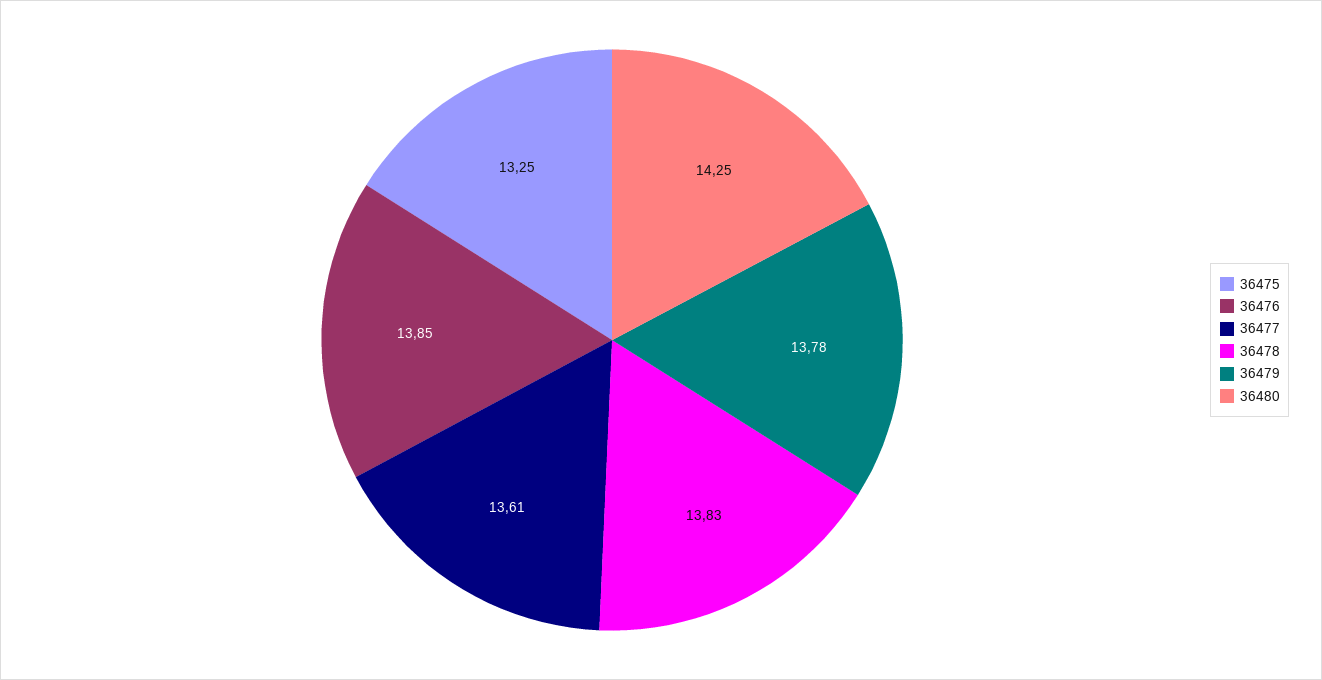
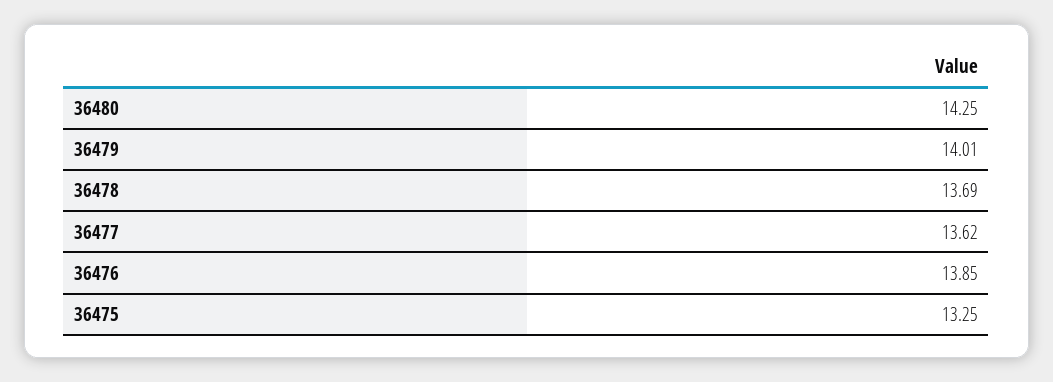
36477: 13.61 -> 13.62
36478: 13.83 -> 13.69
36479: 13.78 -> 14.01

